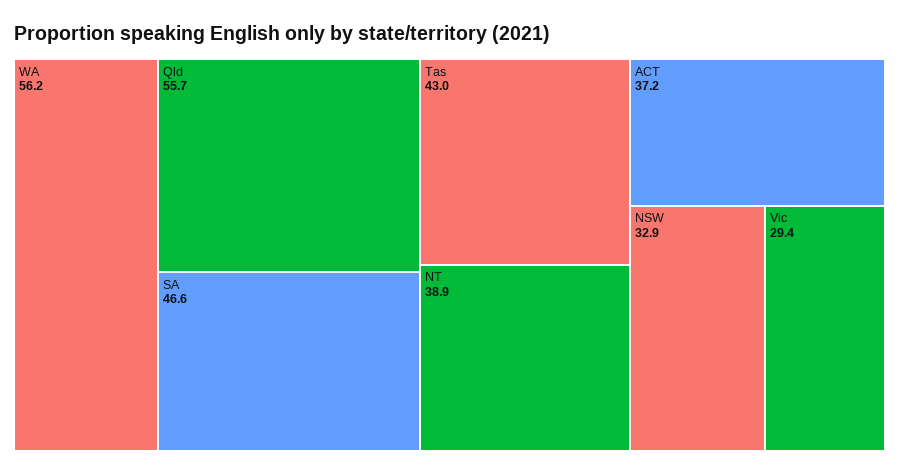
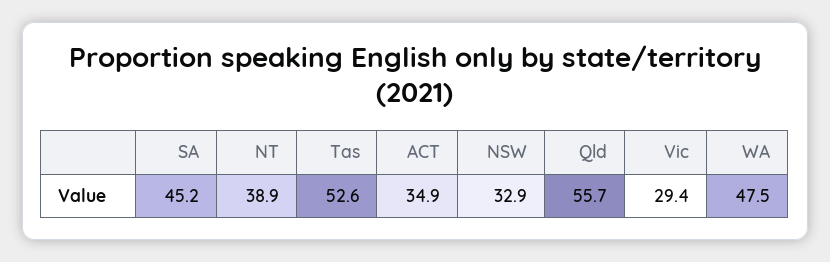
WA: 56.2 -> 47.5
SA: 46.6 -> 45.2
Tas: 43 -> 52.6
ACT: 37.2 -> 34.9

